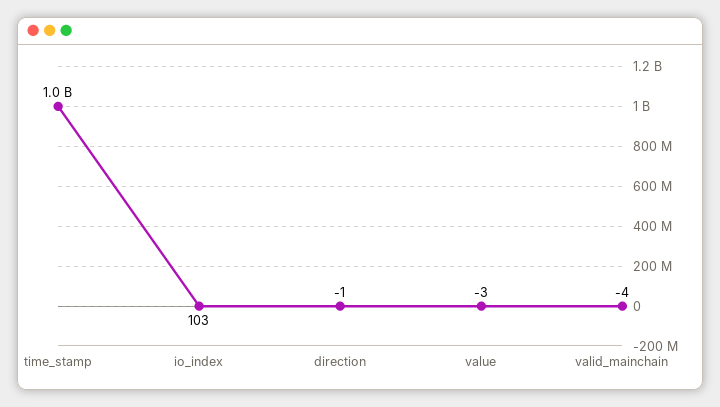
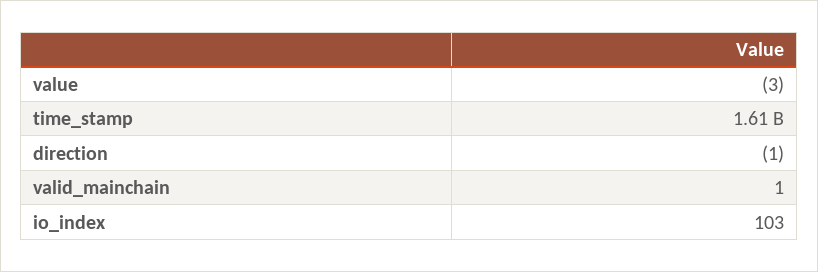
time_stamp: 1000000000 -> 1610000000
valid_mainchain: -4 -> 1

